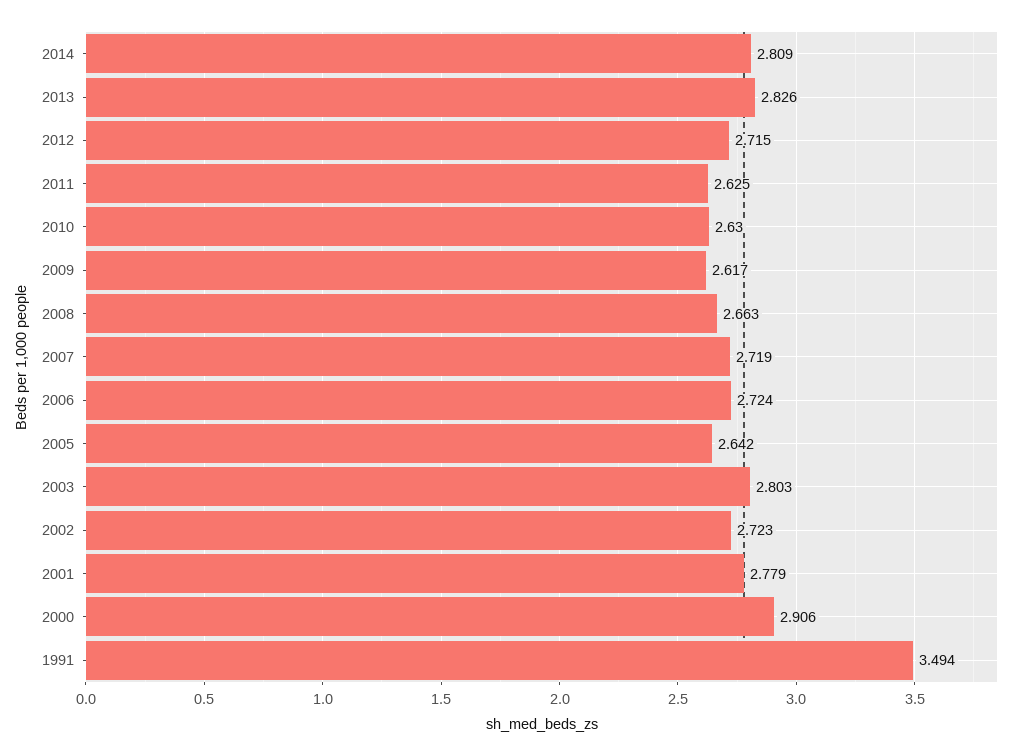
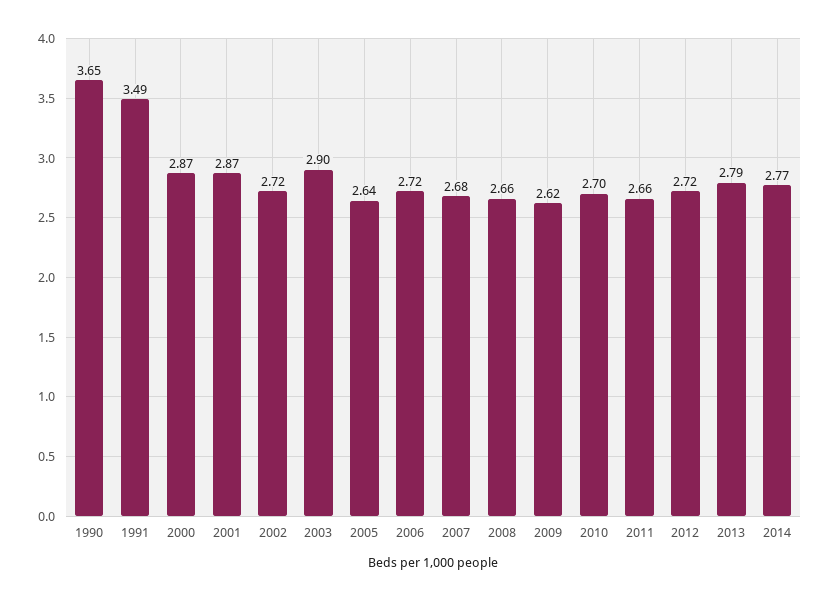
2014: 2.809 -> 2.77
2013: 2.826 -> 2.79
2011: 2.625 -> 2.66
2010: 2.63 -> 2.7
2007: 2.719 -> 2.68
2003: 2.803 -> 2.9
2001: 2.779 -> 2.87
2000: 2.906 -> 2.87
1990: none -> 3.65

